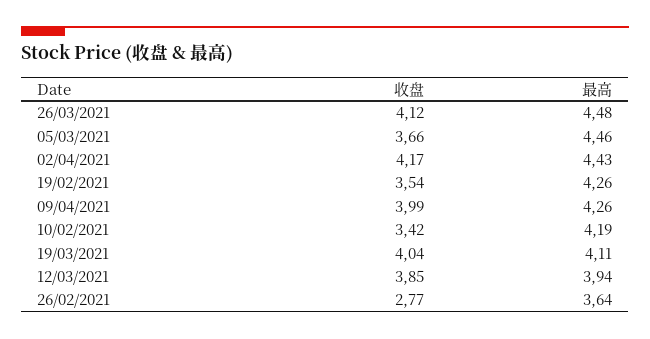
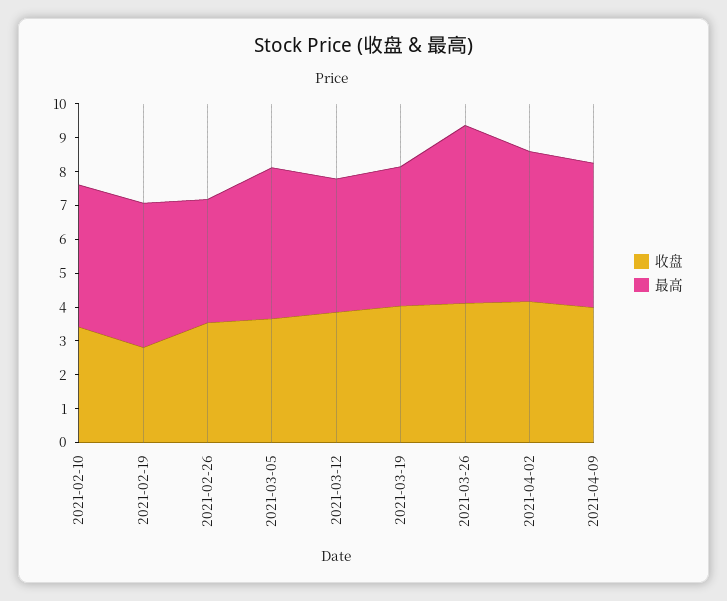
最高, 26/03/2021: 4.48 -> 5.25
收盘, 19/02/2021: 3.54 -> 2.75
收盘, 26/02/2021: 2.77 -> 3.5

